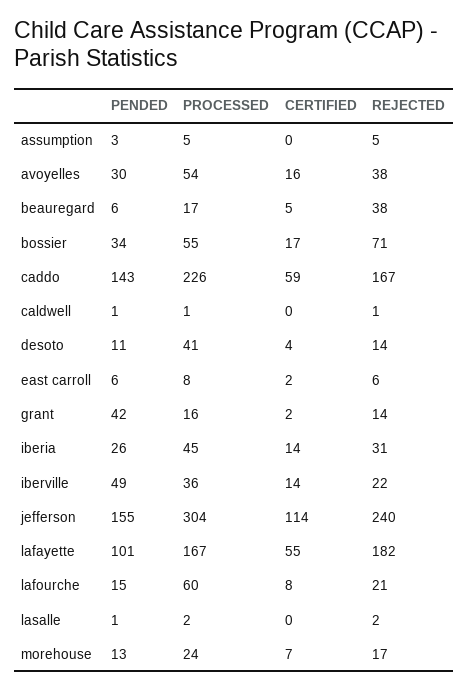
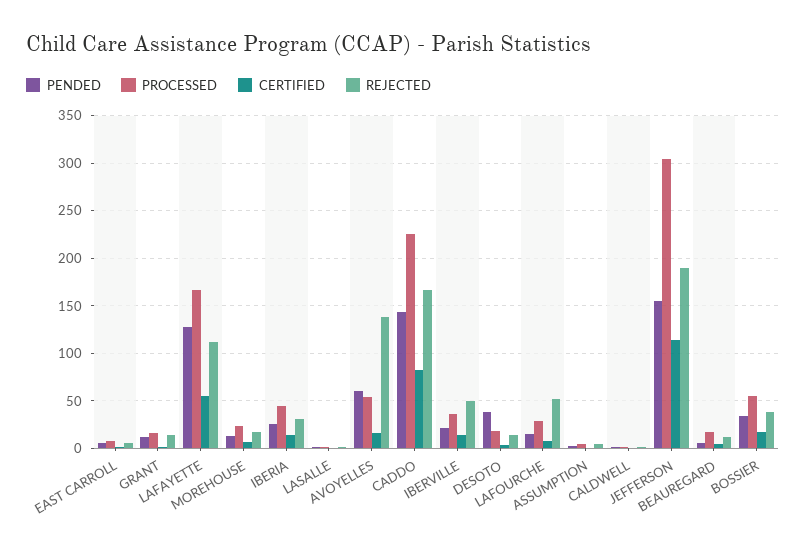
PENDED, avoyelles: 30 -> 60
REJECTED, avoyelles: 38 -> 140
REJECTED, beauregard: 38 -> 10
REJECTED, bossier: 71 -> 40
CERTIFIED, caddo: 59 -> 80
PENDED, desoto: 11 -> 40
PROCESSED, desoto: 41 -> 20
PENDED, grant: 42 -> 10
PENDED, iberville: 49 -> 20
REJECTED, iberville: 22 -> 50
REJECTED, jefferson: 240 -> 190
PENDED, lafayette: 101 -> 130
REJECTED, lafayette: 182 -> 110
PROCESSED, lafourche: 60 -> 30
REJECTED, lafourche: 21 -> 50

